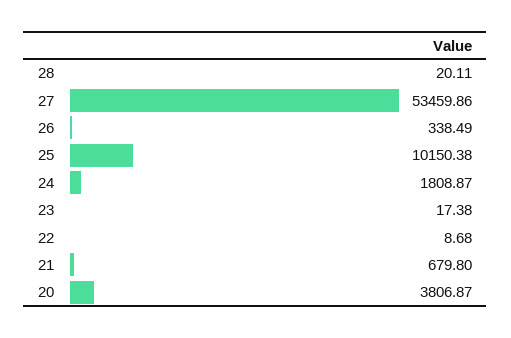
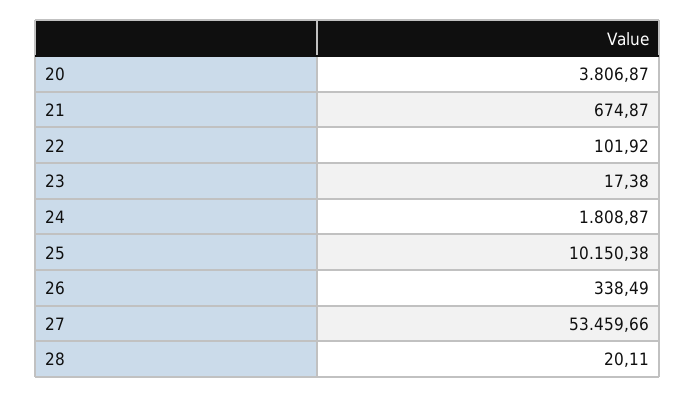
27: 53459.86 -> 53459.66
22: 8.68 -> 101.92
21: 679.8 -> 674.87

